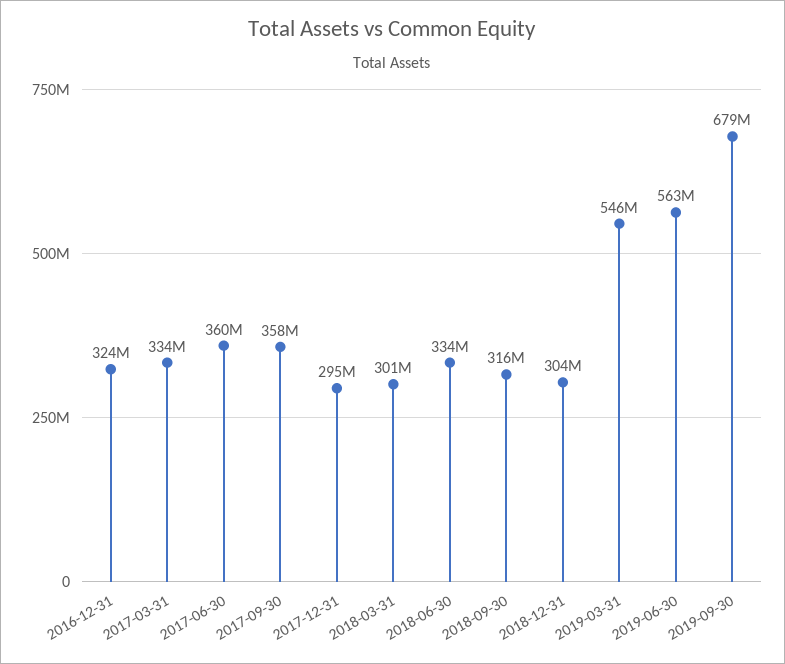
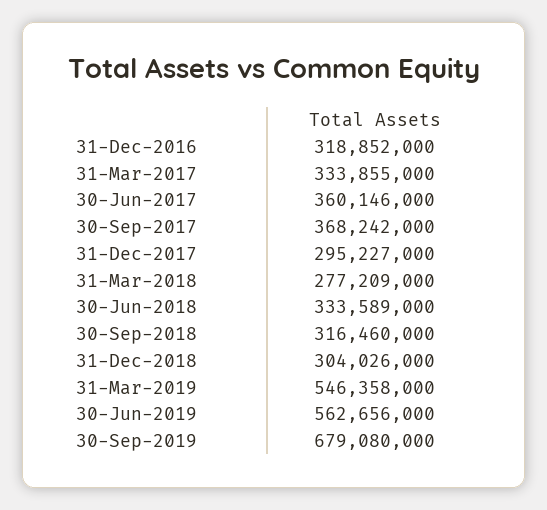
2016-12-31: 324000000 -> 318852000
2017-09-30: 358000000 -> 368242000
2018-03-31: 301000000 -> 277209000

